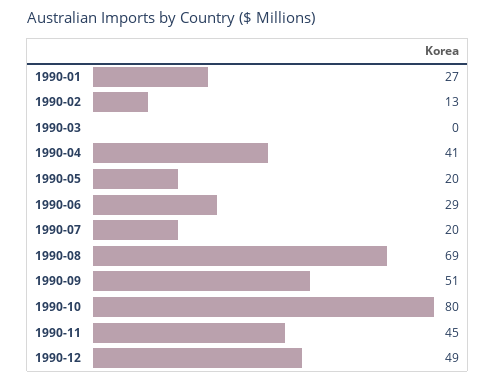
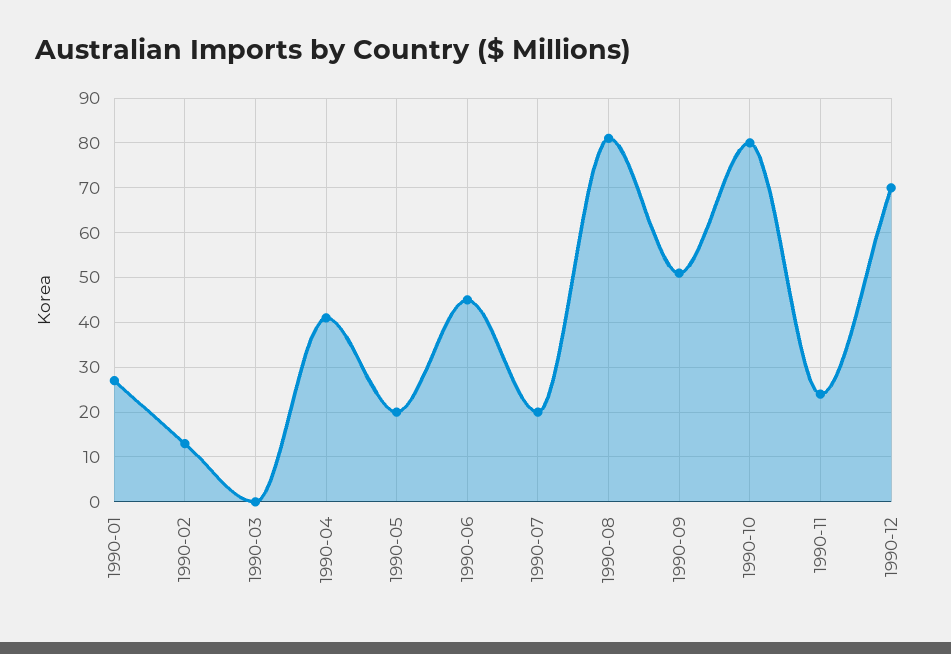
1990-06: 29 -> 45
1990-08: 69 -> 80
1990-11: 45 -> 25
1990-12: 49 -> 70

